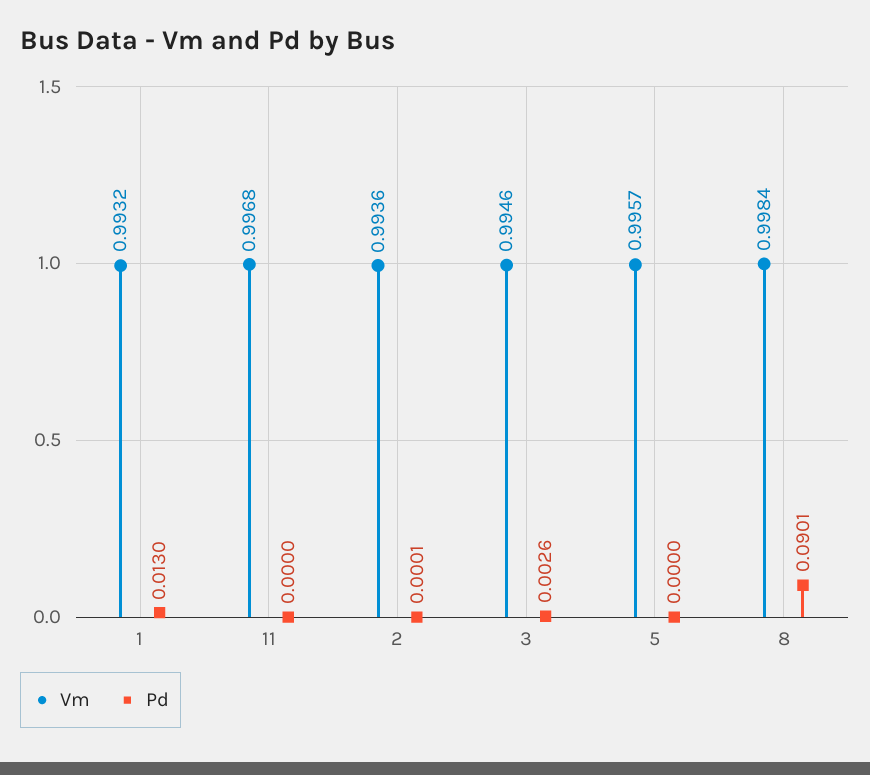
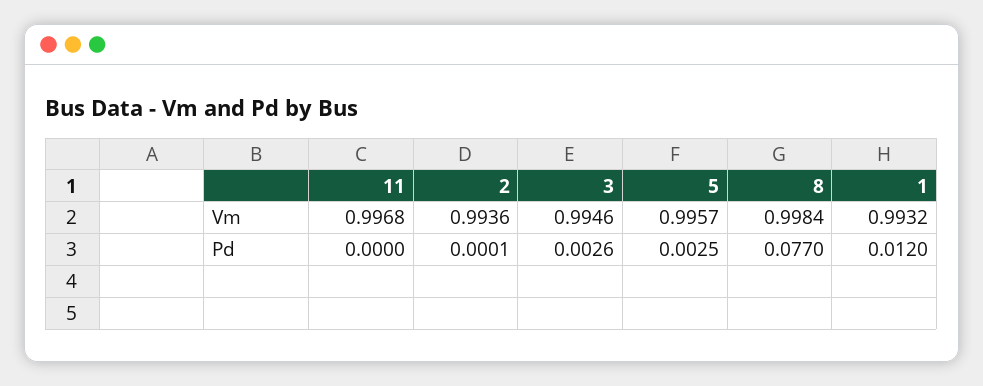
Pd, 1: 0.013 -> 0.012
Pd, 5: 0 -> 0.0025
Pd, 8: 0.0901 -> 0.077

